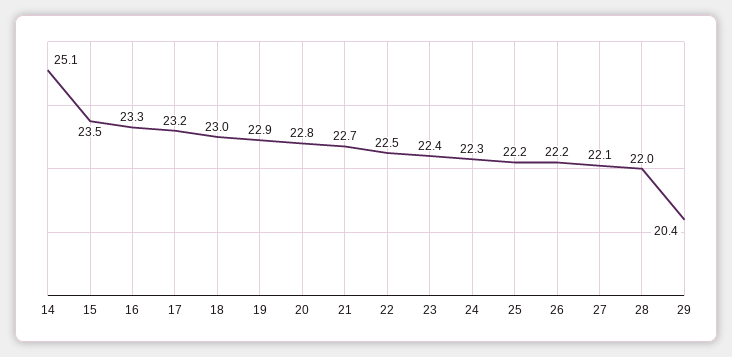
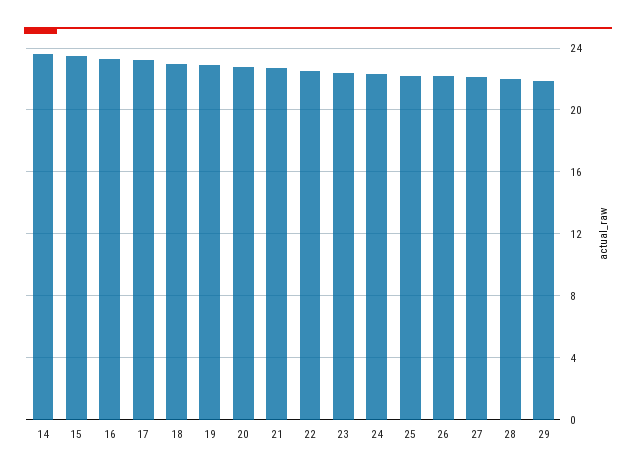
14: 25.1 -> 23.5
29: 20.4 -> 22

